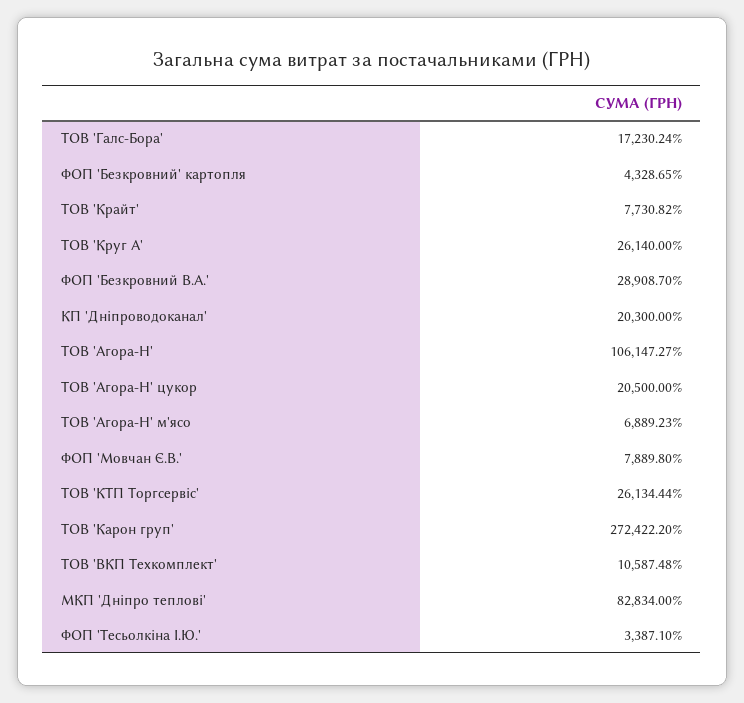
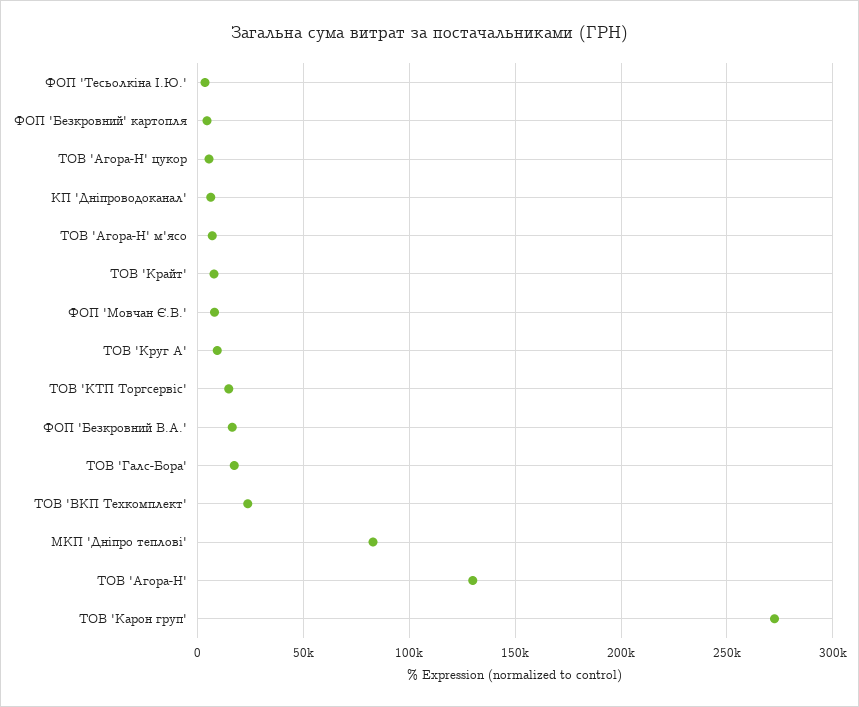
ТОВ 'Круг А': 26140 -> 10000
ФОП 'Безкровний В.А.': 28908.7 -> 15000
КП 'Дніпроводоканал': 20300 -> 5000
ТОВ 'Агора-Н': 106147.27 -> 130000
ТОВ 'Агора-Н' цукор: 20500 -> 5000
ТОВ 'КТП Торгсервіс': 26134.44 -> 15000
ТОВ 'ВКП Техкомплект': 10587.48 -> 25000

